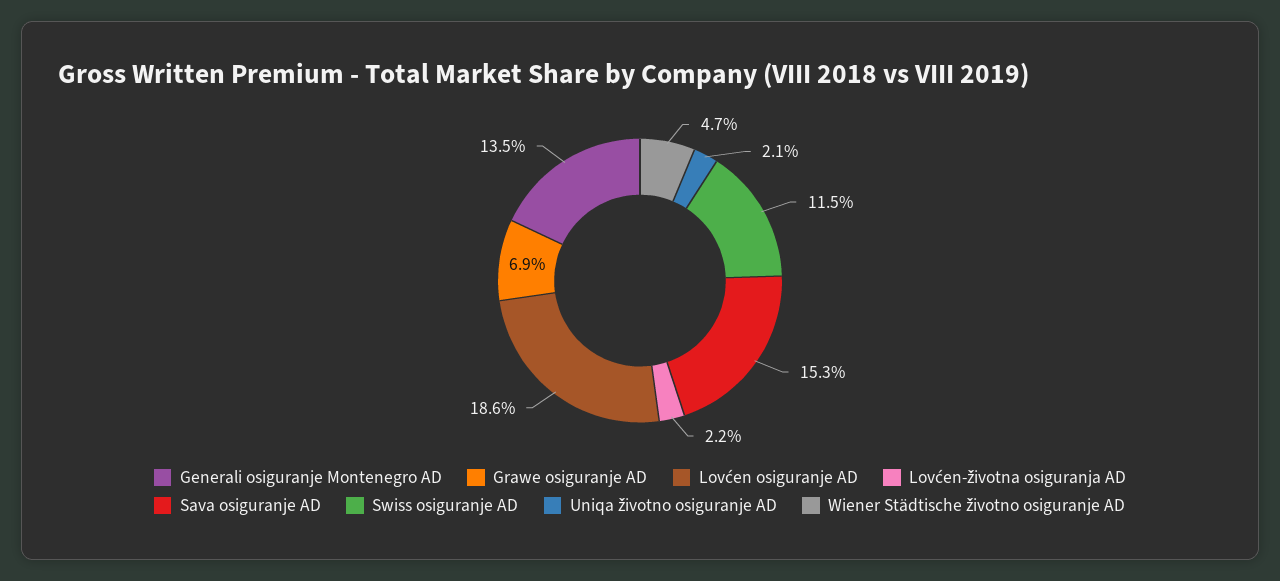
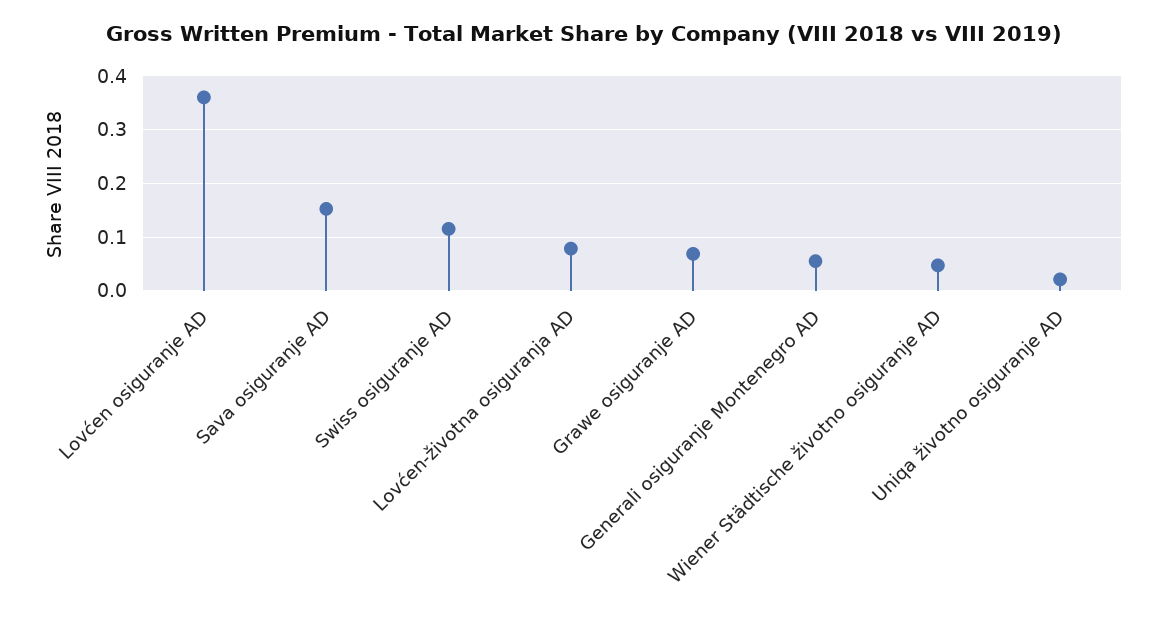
Generali osiguranje Montenegro AD: 0.135 -> 0.06
Lovćen osiguranje AD: 0.186 -> 0.36
Lovćen-životna osiguranja AD: 0.022 -> 0.08

